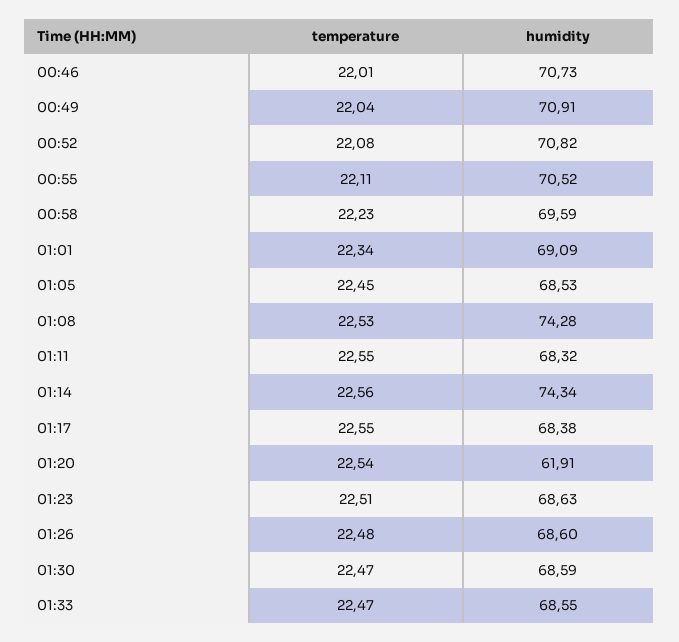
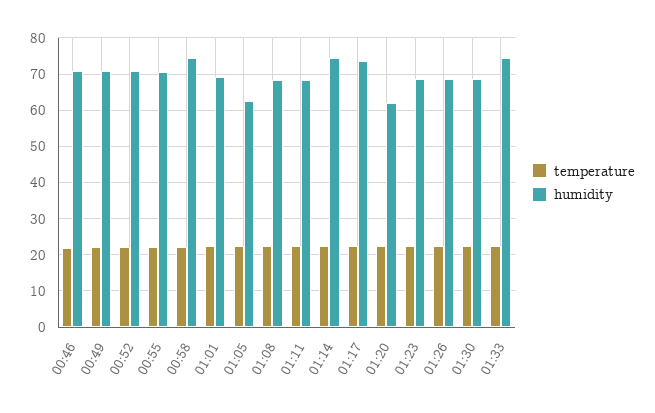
humidity, 00:58: 69.59 -> 74
humidity, 01:05: 68.53 -> 62
humidity, 01:08: 74.28 -> 68
humidity, 01:17: 68.38 -> 74
humidity, 01:33: 68.55 -> 74

